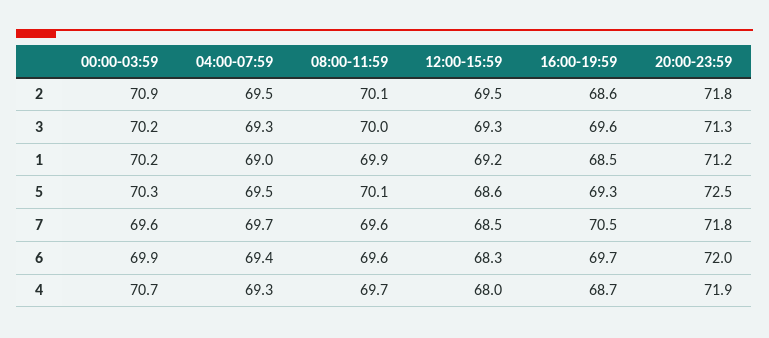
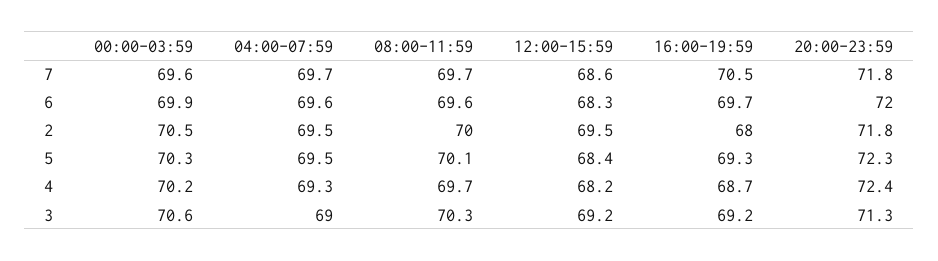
00:00-03:59, 2: 70.9 -> 70.5
08:00-11:59, 2: 70.1 -> 70
16:00-19:59, 2: 68.6 -> 68
00:00-03:59, 3: 70.2 -> 70.6
04:00-07:59, 3: 69.3 -> 69
08:00-11:59, 3: 70 -> 70.3
12:00-15:59, 3: 69.3 -> 69.2
16:00-19:59, 3: 69.6 -> 69.2
00:00-03:59, 1: 70.2 -> none
04:00-07:59, 1: 69 -> none
08:00-11:59, 1: 69.9 -> none
12:00-15:59, 1: 69.2 -> none
16:00-19:59, 1: 68.5 -> none
20:00-23:59, 1: 71.2 -> none
12:00-15:59, 5: 68.6 -> 68.4
20:00-23:59, 5: 72.5 -> 72.3
08:00-11:59, 7: 69.6 -> 69.7
12:00-15:59, 7: 68.5 -> 68.6
04:00-07:59, 6: 69.4 -> 69.6
00:00-03:59, 4: 70.7 -> 70.2
12:00-15:59, 4: 68 -> 68.2
20:00-23:59, 4: 71.9 -> 72.4

